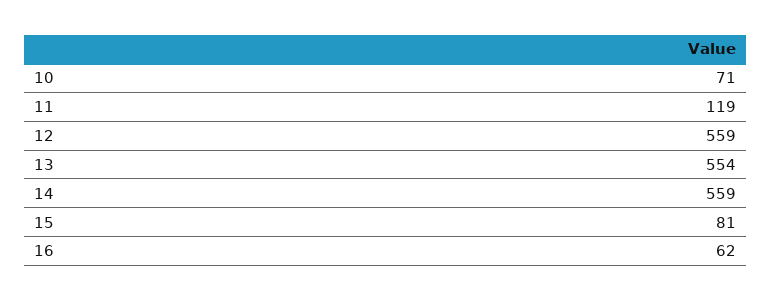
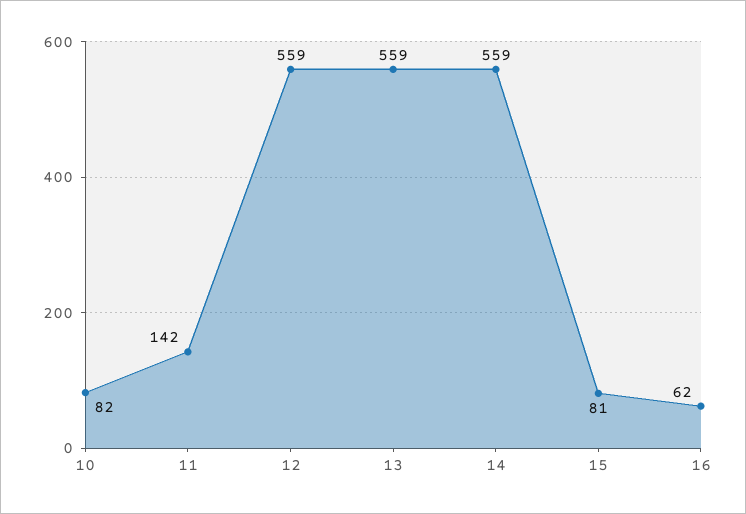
10: 71 -> 82
11: 119 -> 142
13: 554 -> 559

